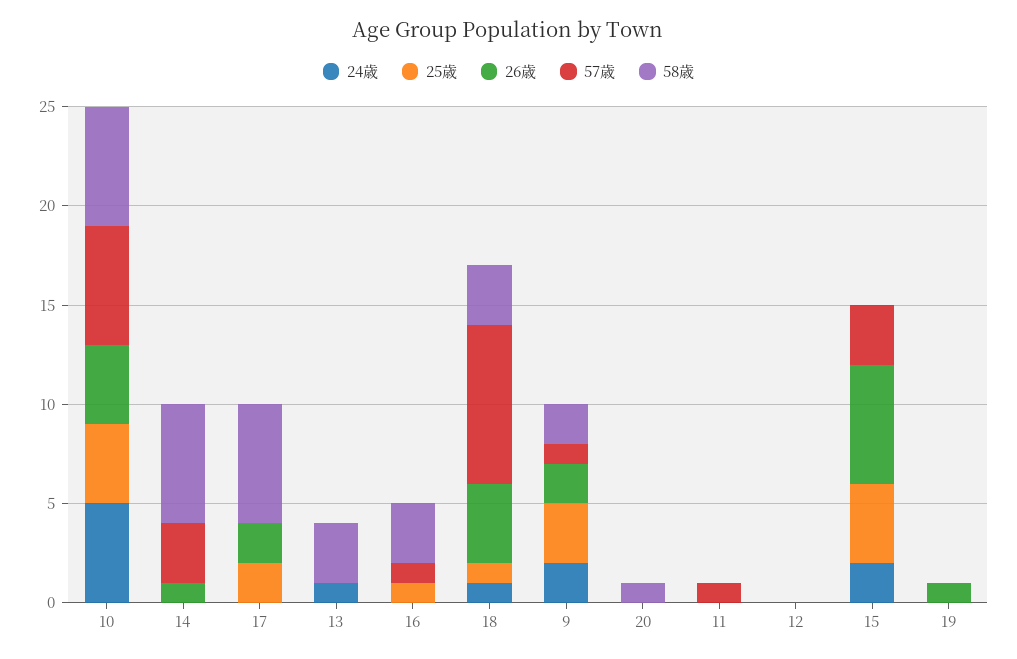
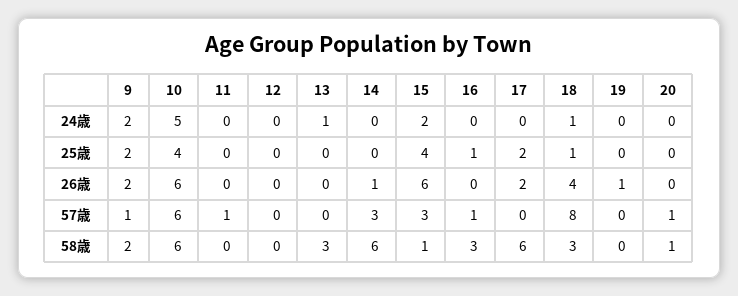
26歳, 10: 4 -> 6
25歳, 9: 3 -> 2
57歳, 20: 0 -> 1
58歳, 15: 0 -> 1

